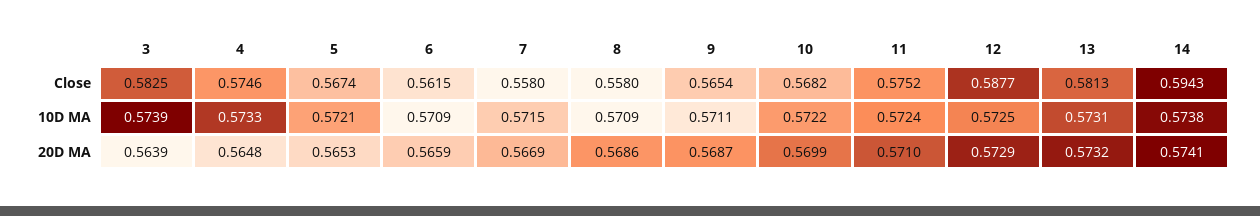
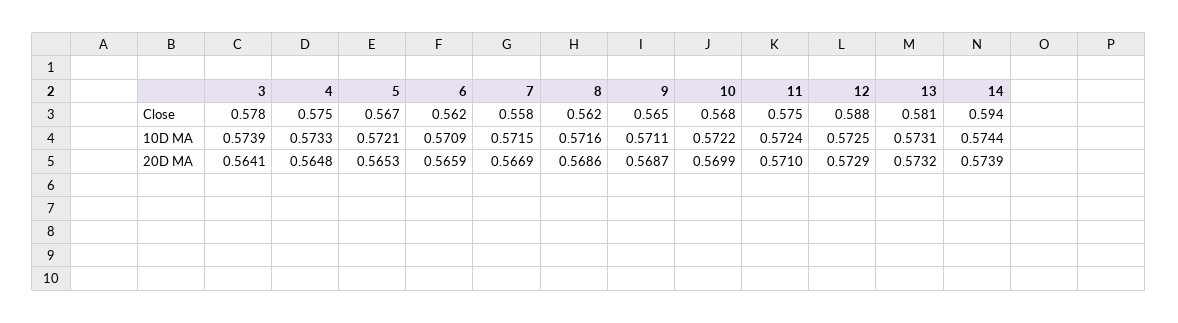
3, Close: 0.5825 -> 0.578
8, Close: 0.558 -> 0.562
8, 10D MA: 0.5709 -> 0.5716
14, 10D MA: 0.5738 -> 0.5744
3, 20D MA: 0.5639 -> 0.5641
14, 20D MA: 0.5741 -> 0.5739

